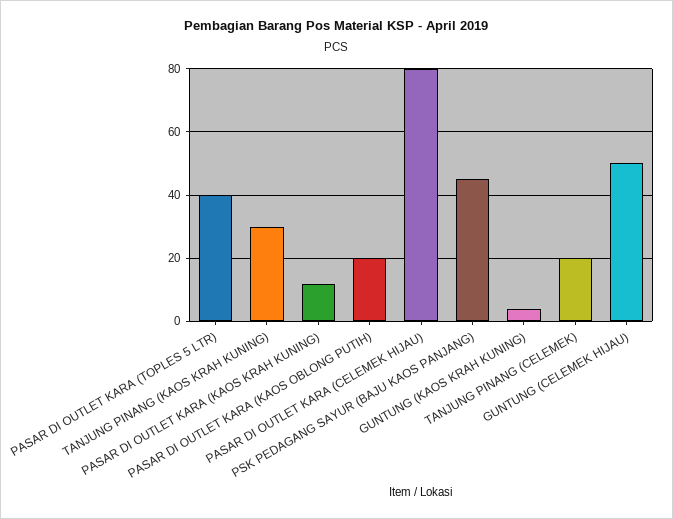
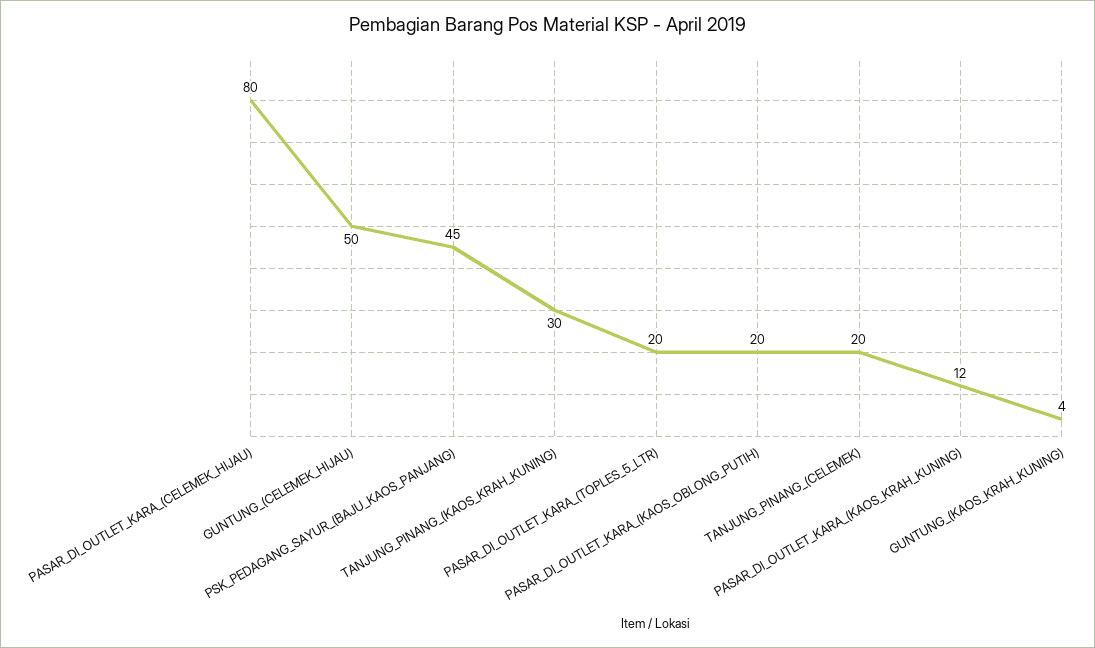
PASAR DI OUTLET KARA (TOPLES 5 LTR): 40 -> 20

